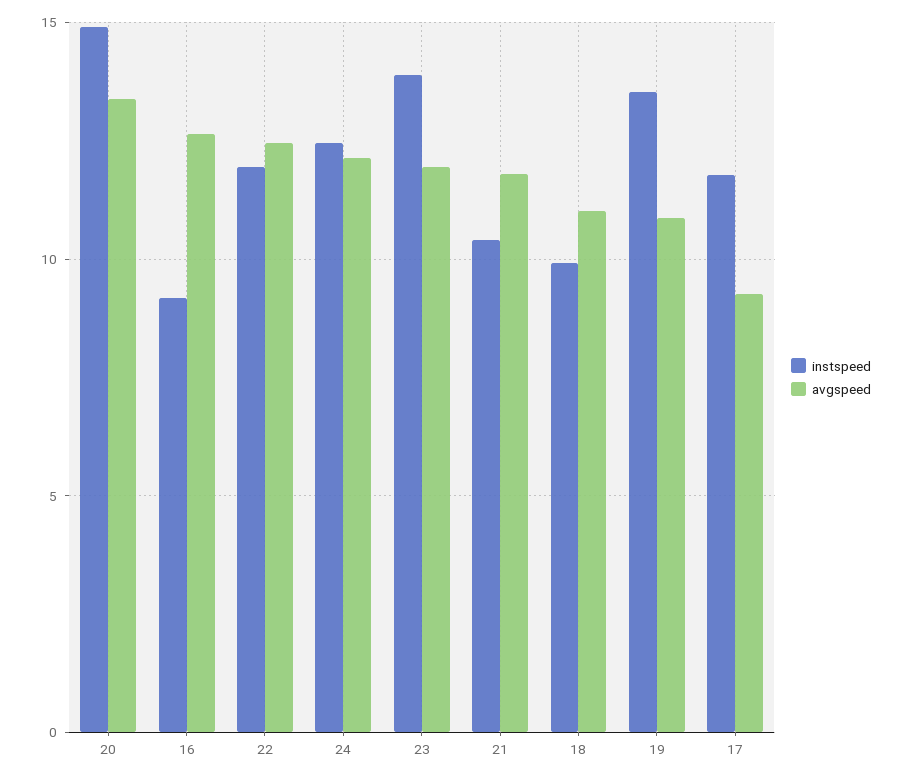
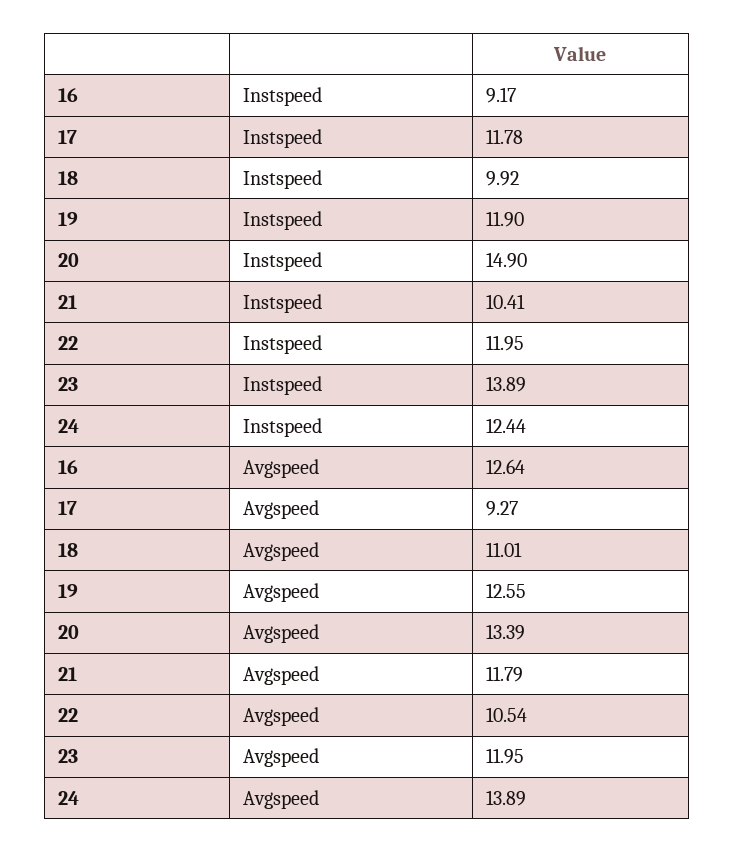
avgspeed, 22: 12.5 -> 10.54
avgspeed, 24: 12 -> 13.89
instspeed, 19: 13.5 -> 11.9
avgspeed, 19: 11 -> 12.55

